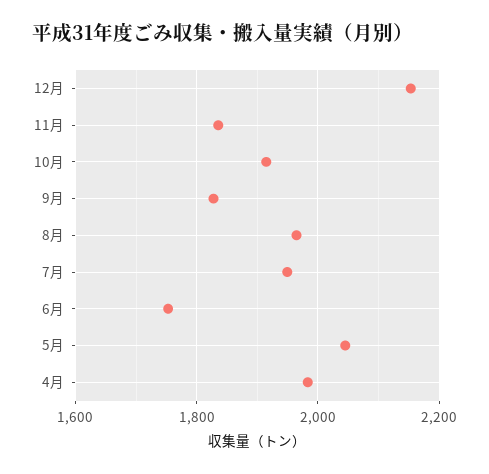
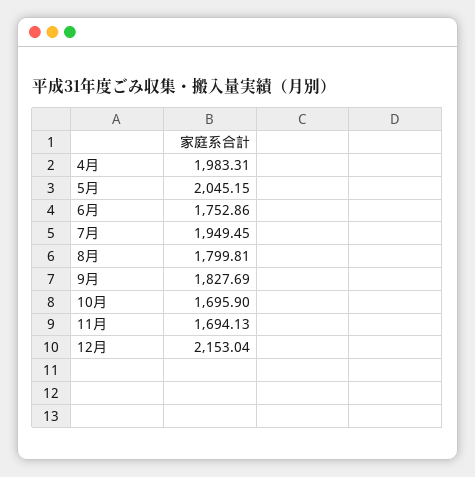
11月: 1840 -> 1694.13
10月: 1920 -> 1695.9
8月: 1960 -> 1799.81

